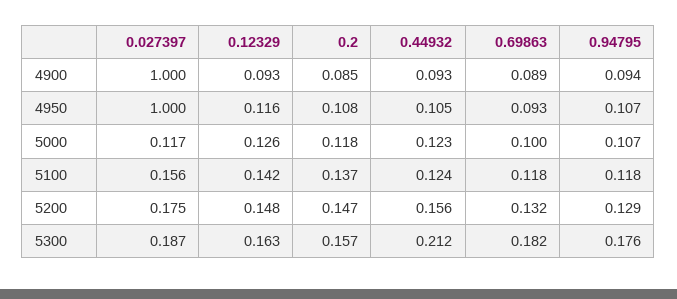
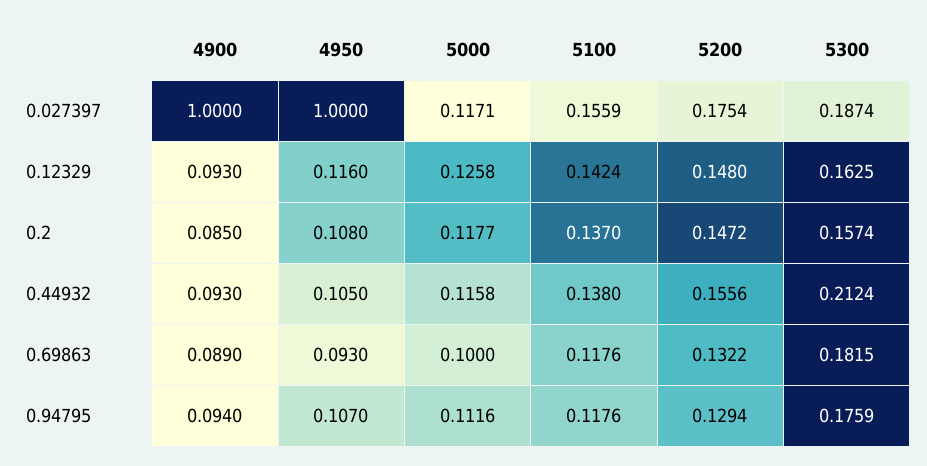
0.44932, 5000: 0.123 -> 0.1158
0.94795, 5000: 0.107 -> 0.1116
0.44932, 5100: 0.124 -> 0.138

